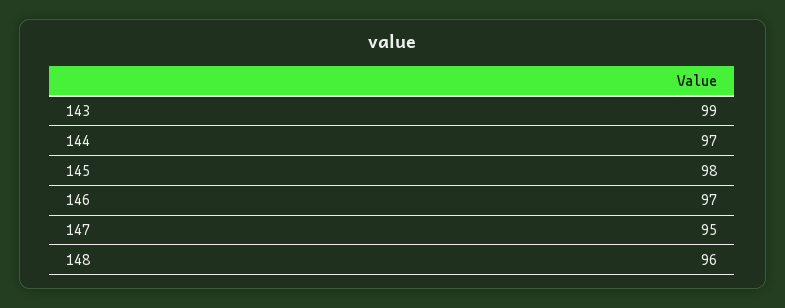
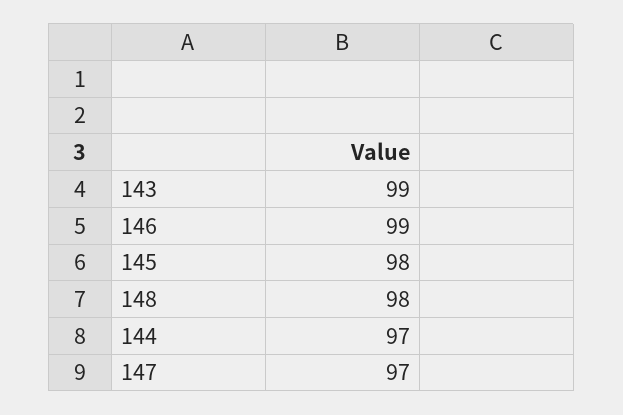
146: 97 -> 99
147: 95 -> 97
148: 96 -> 98

